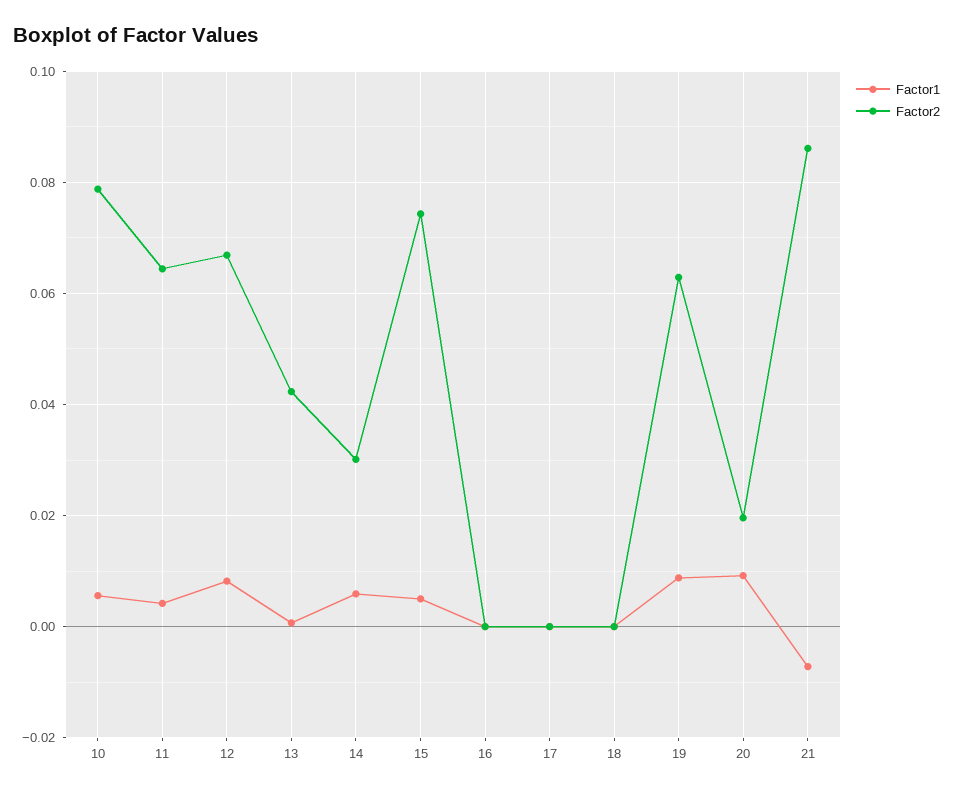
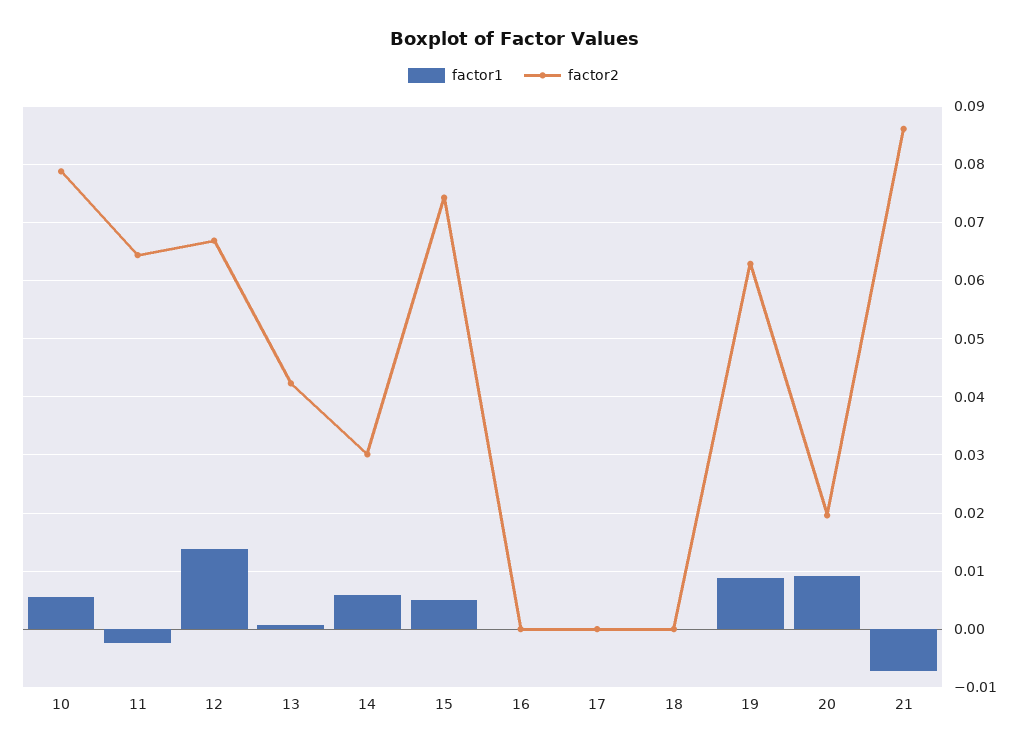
Factor1, 11: 0.004 -> -0.002
Factor1, 12: 0.008 -> 0.014

